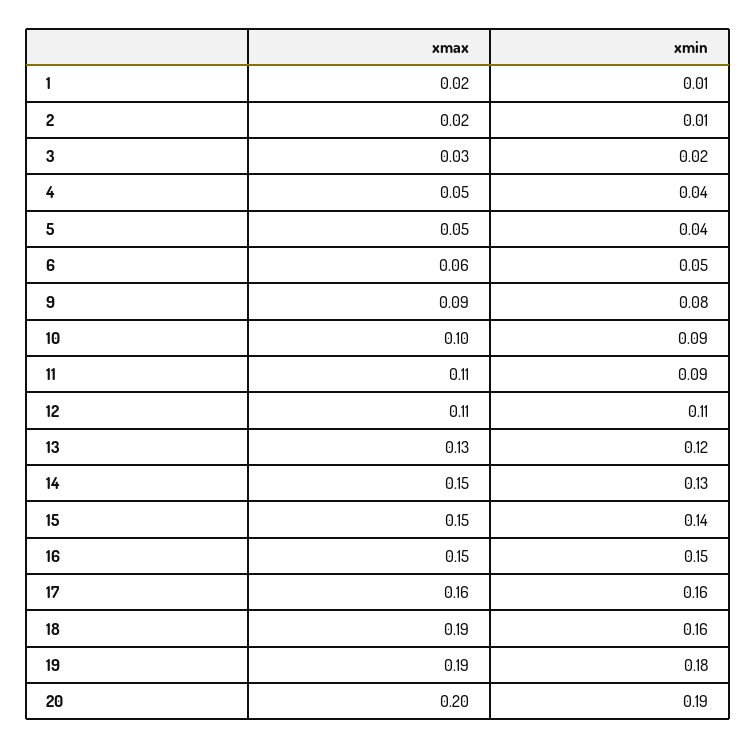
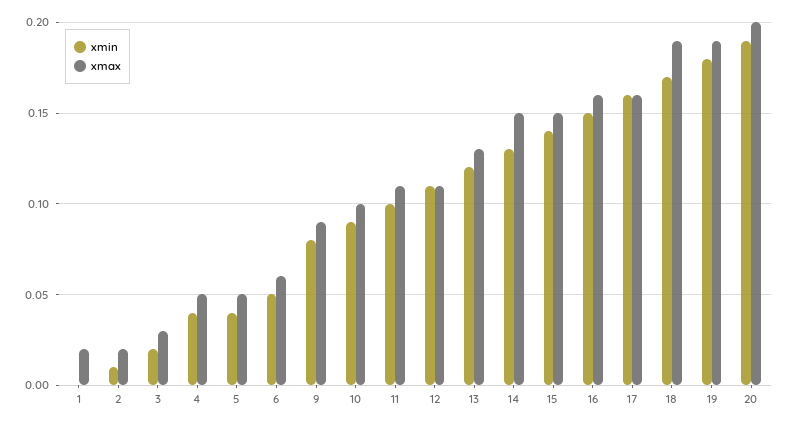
xmin, 1: 0.01 -> 0
xmin, 11: 0.09 -> 0.1
xmax, 16: 0.15 -> 0.16
xmin, 18: 0.16 -> 0.17

